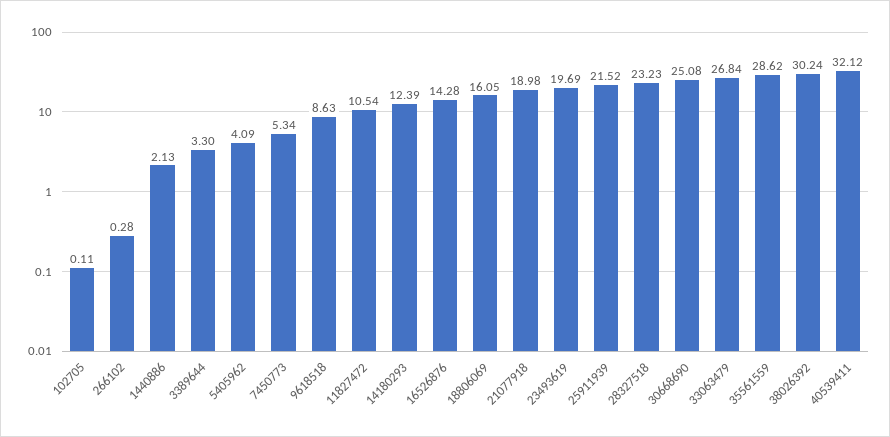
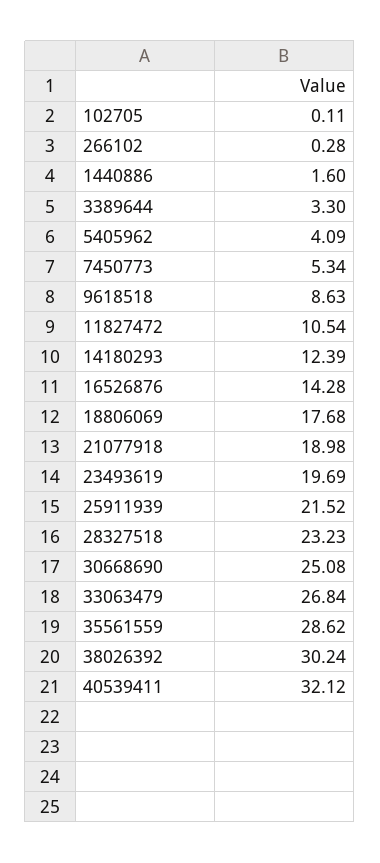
1440886: 2.13 -> 1.6
18806069: 16.05 -> 17.68

